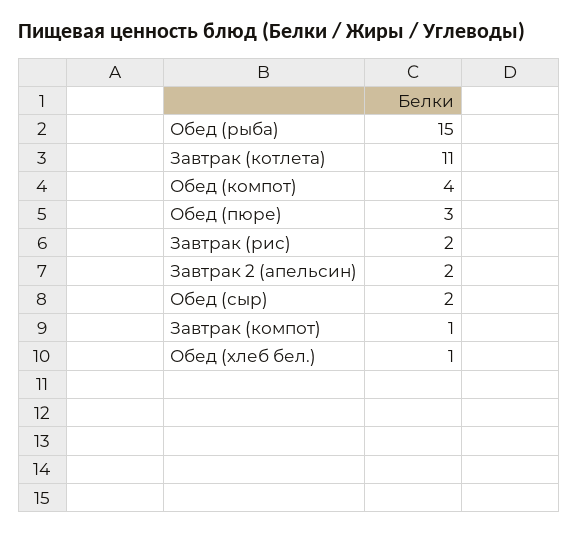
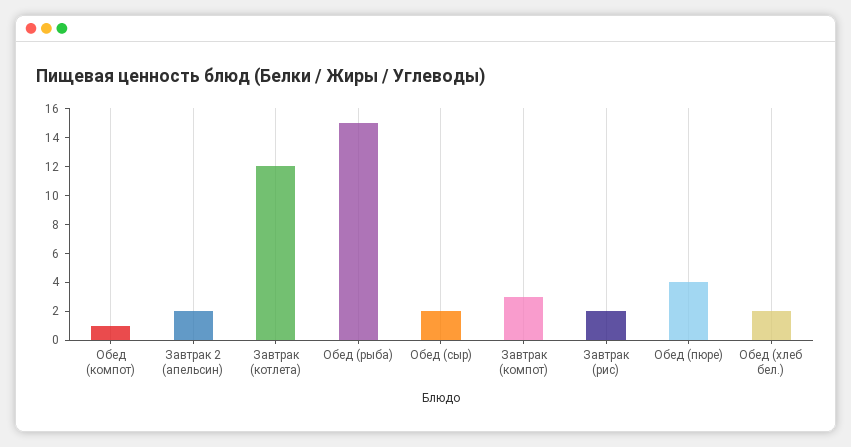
Завтрак (котлета): 11 -> 12
Обед (компот): 4 -> 1
Обед (пюре): 3 -> 4
Завтрак (компот): 1 -> 3
Обед (хлеб бел.): 1 -> 2

